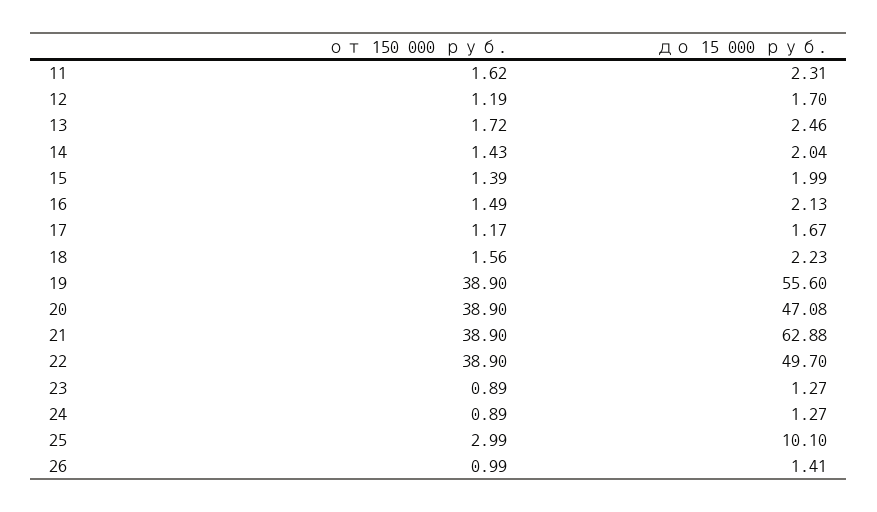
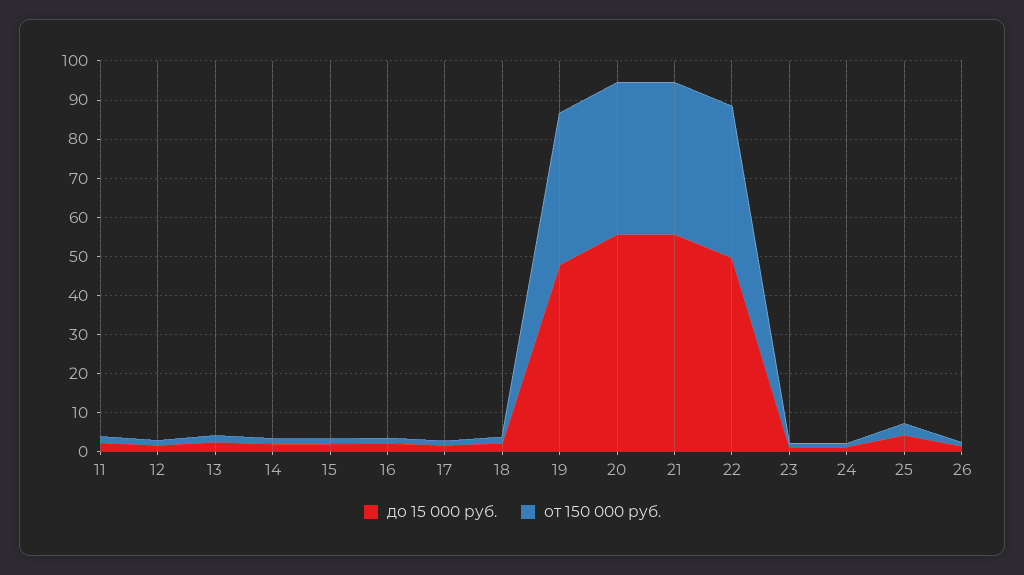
до 15 000 руб., 19: 55.6 -> 47.5
до 15 000 руб., 20: 47.08 -> 55
до 15 000 руб., 21: 62.88 -> 55
до 15 000 руб., 25: 10.1 -> 5

